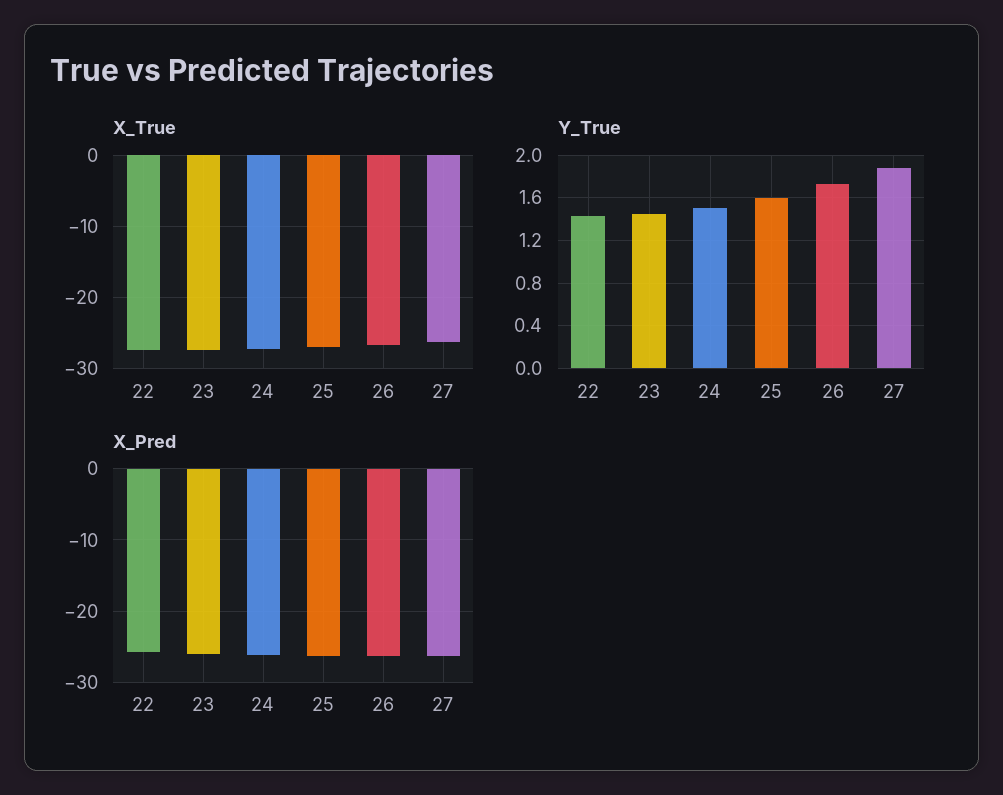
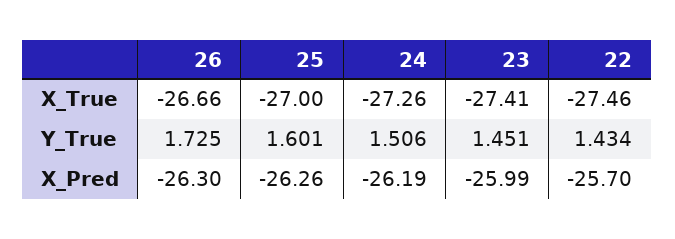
X_True, 27: -26 -> none
Y_True, 27: 1.9 -> none
X_Pred, 27: -26 -> none

